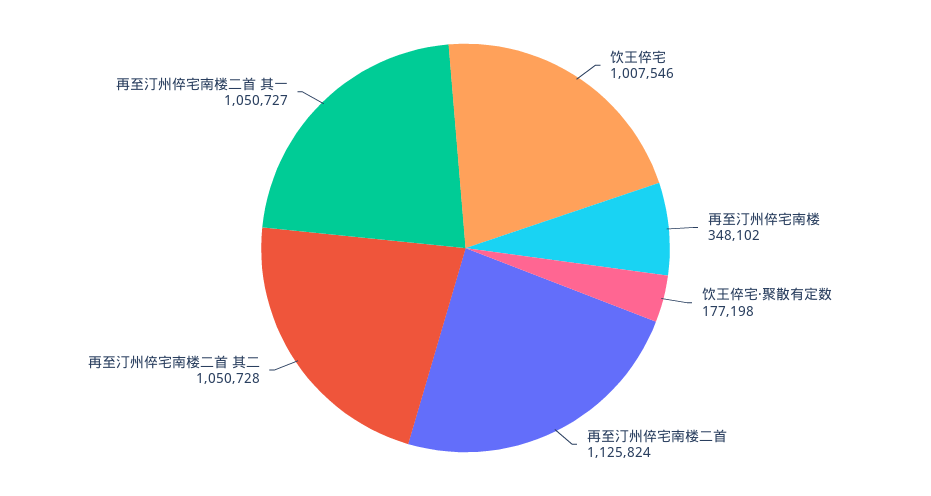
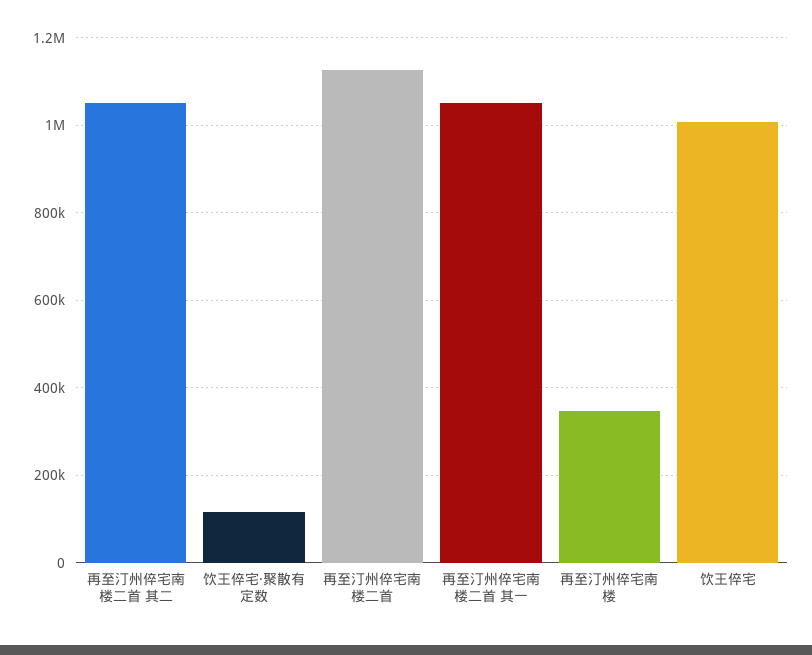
饮王倅宅·聚散有定数: 177198 -> 120000

